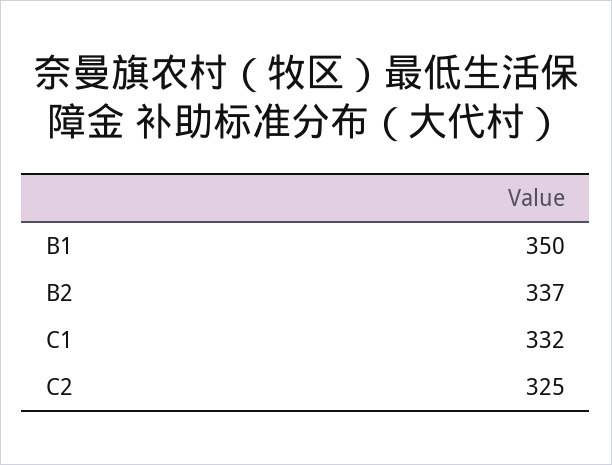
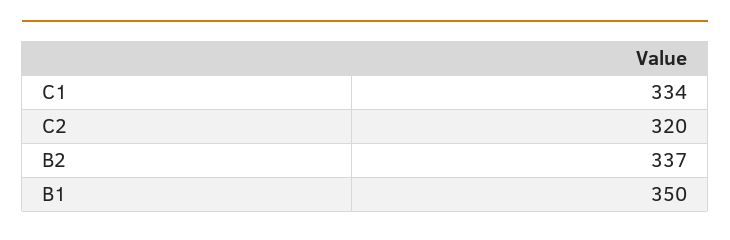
C1: 332 -> 334
C2: 325 -> 320

